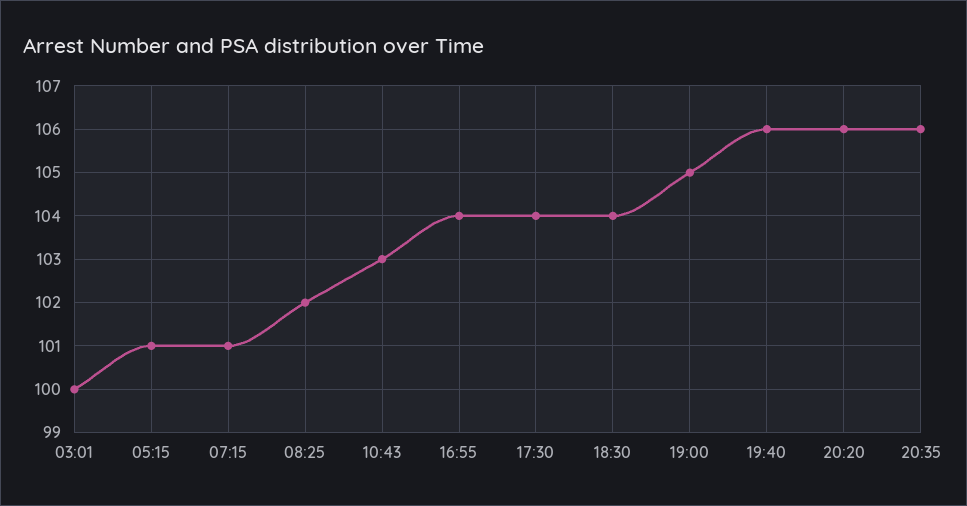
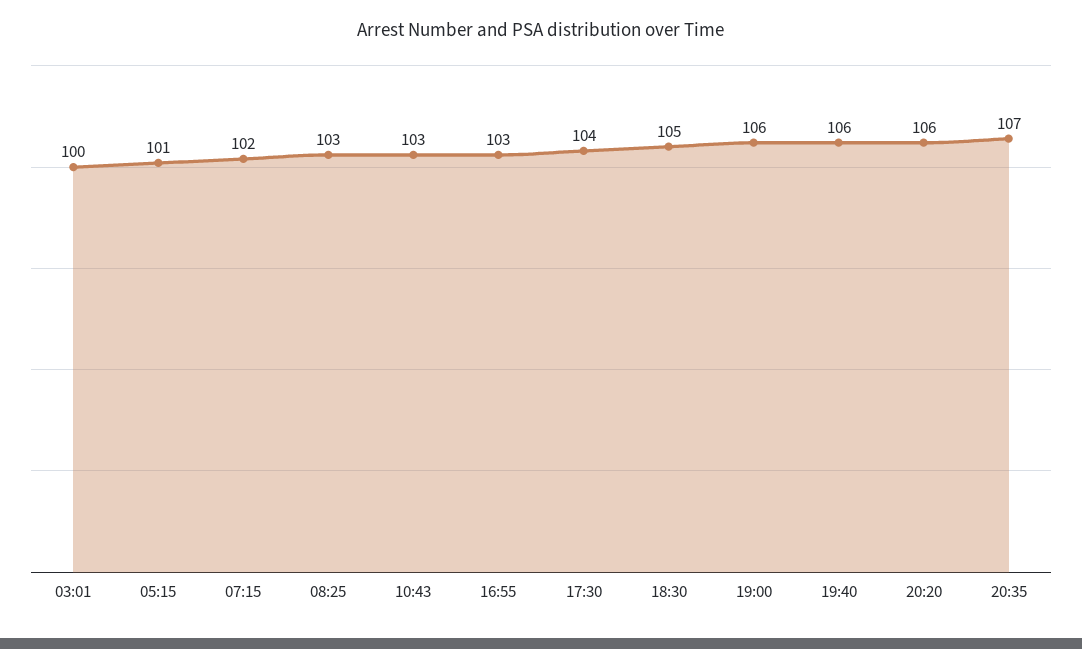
07:15: 101 -> 102
08:25: 102 -> 103
16:55: 104 -> 103
18:30: 104 -> 105
19:00: 105 -> 106
20:35: 106 -> 107

